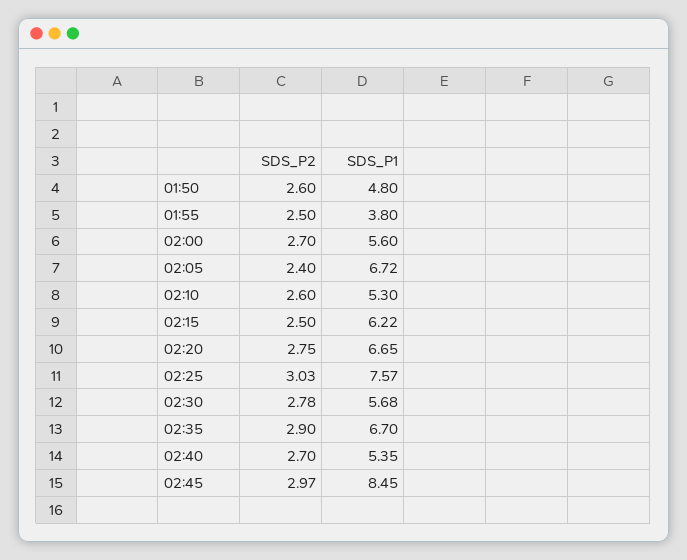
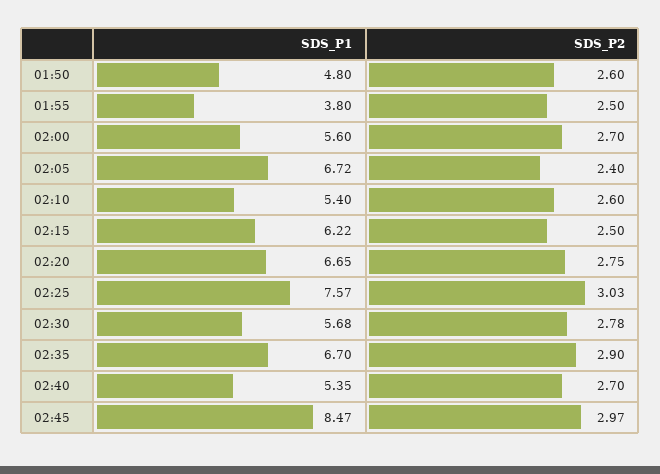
SDS_P1, 02:10: 5.3 -> 5.4
SDS_P1, 02:45: 8.45 -> 8.47

